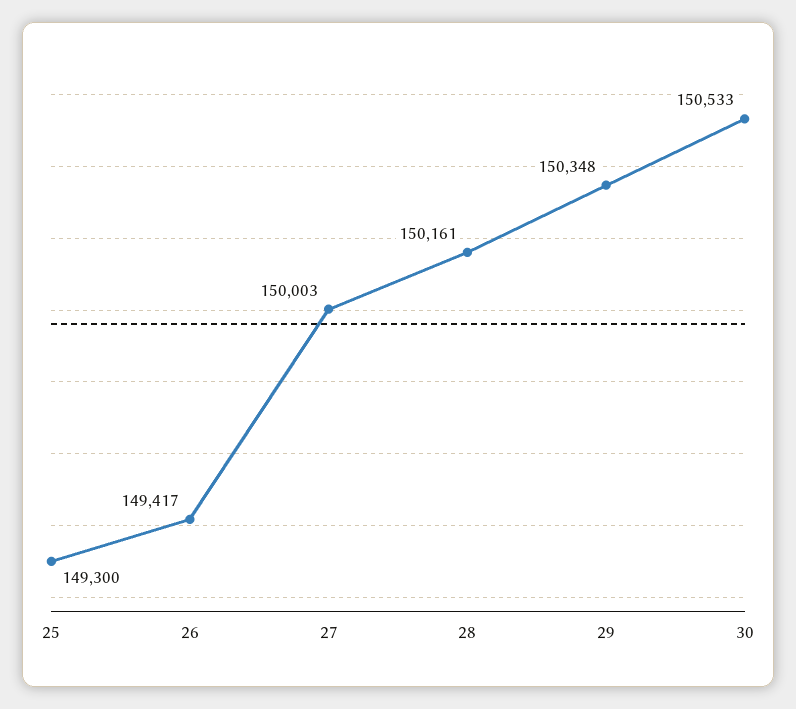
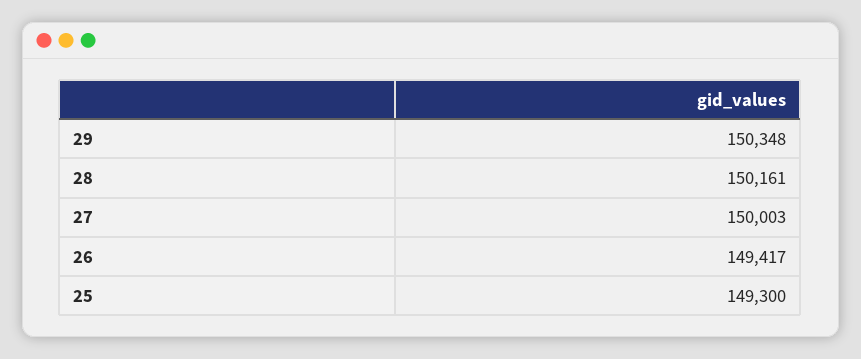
30: 150533 -> none

